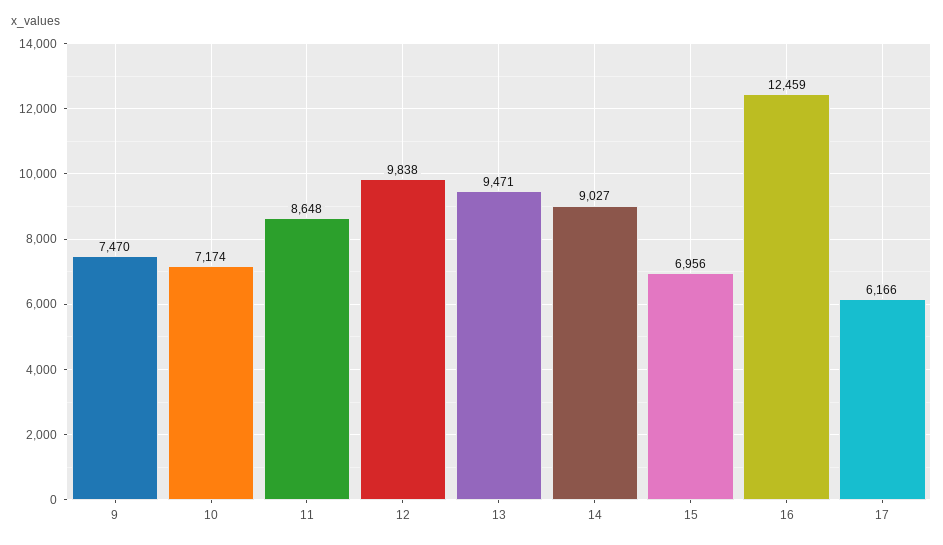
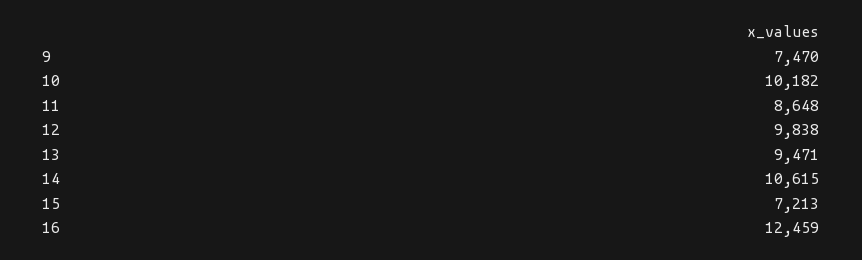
10: 7174 -> 10182
14: 9027 -> 10615
15: 6956 -> 7213
17: 6166 -> none

